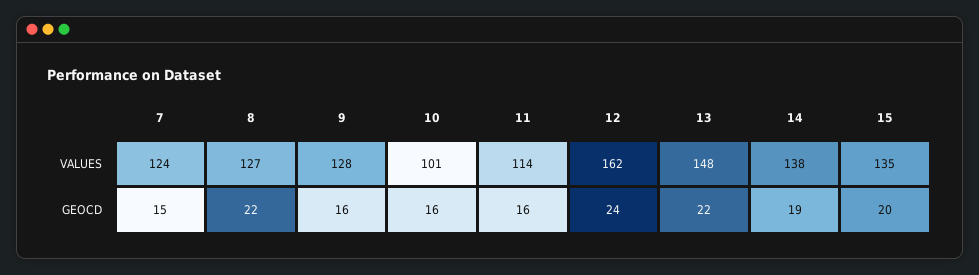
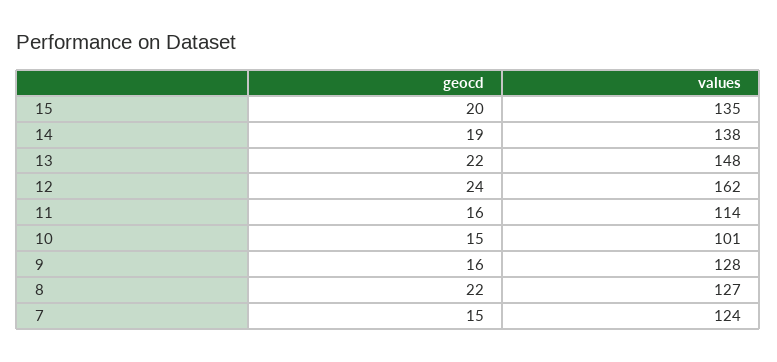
10, GEOCD: 16 -> 15

